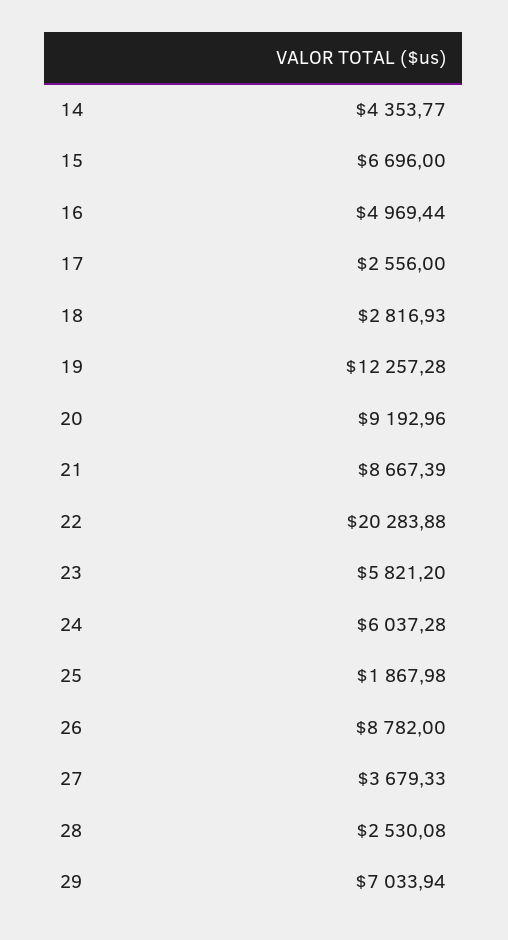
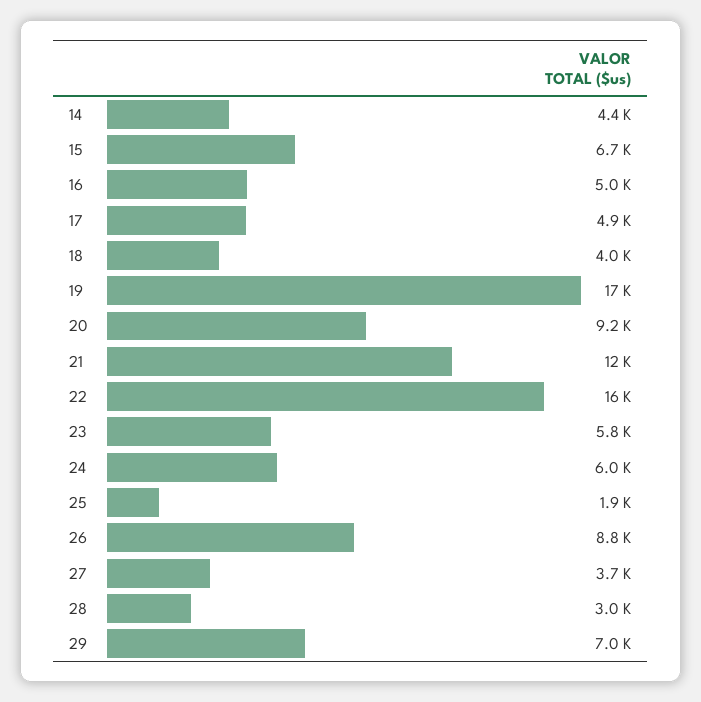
17: 2556 -> 4900
18: 2816.93 -> 4000
19: 12257.28 -> 17000
21: 8667.39 -> 12000
22: 20283.88 -> 16000
28: 2530.08 -> 3000

